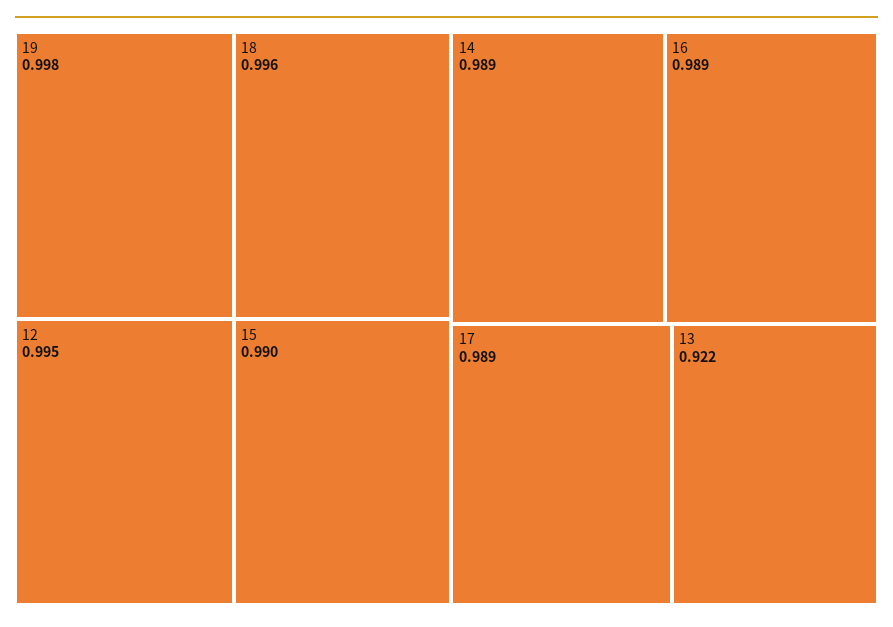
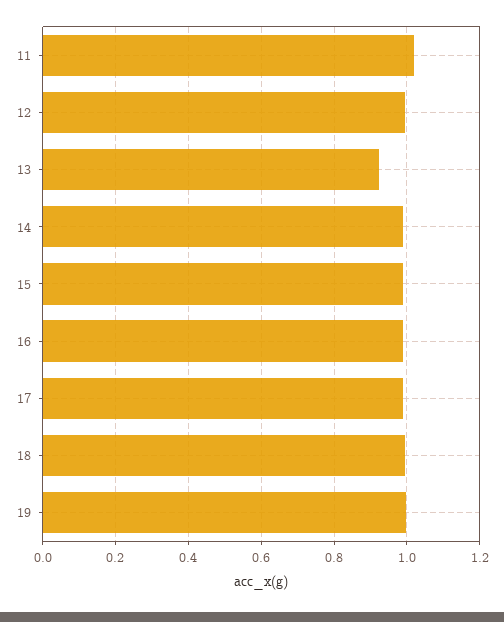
11: none -> 1.02

